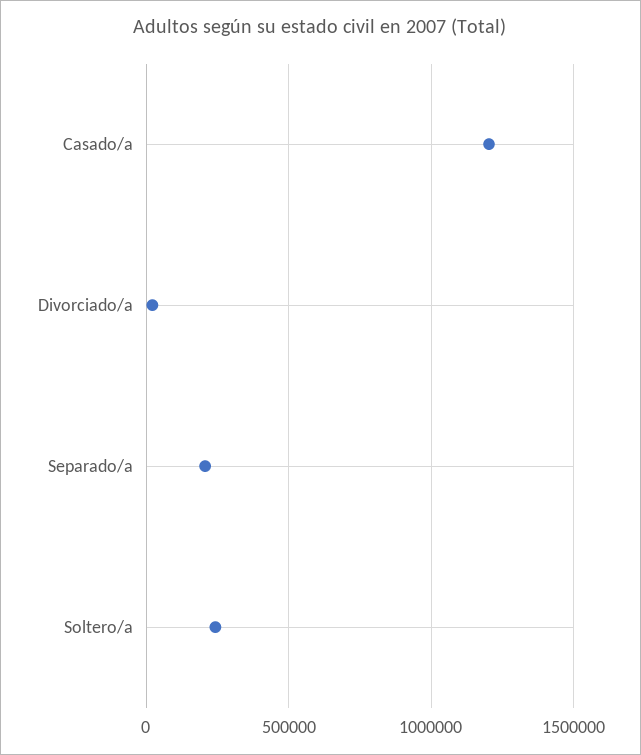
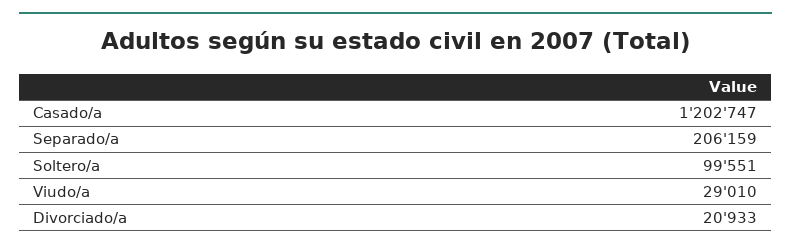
Soltero/a: 250000 -> 99551
Viudo/a: none -> 29010

